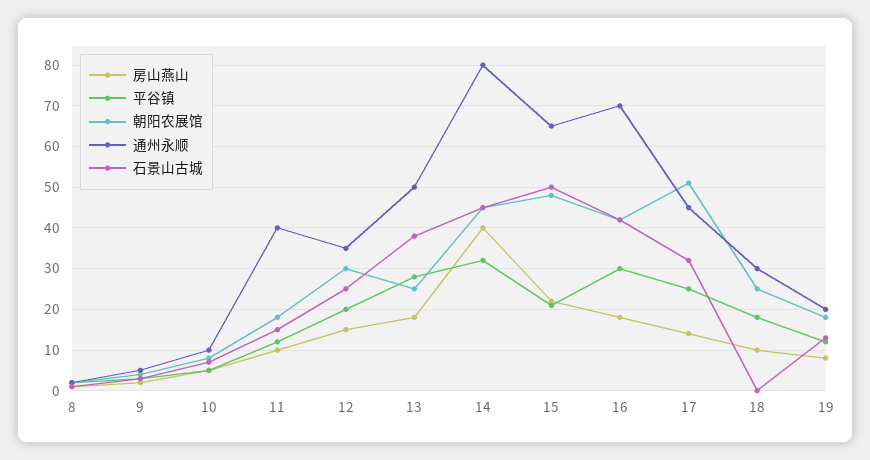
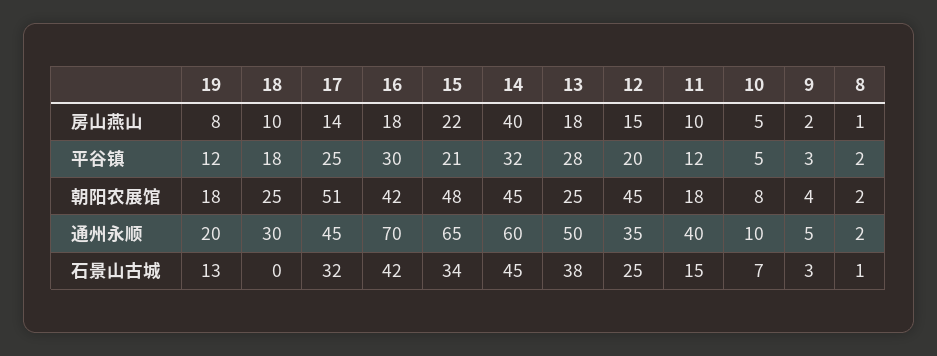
朝阳农展馆, 12: 30 -> 45
通州永顺, 14: 80 -> 60
石景山古城, 15: 50 -> 34

